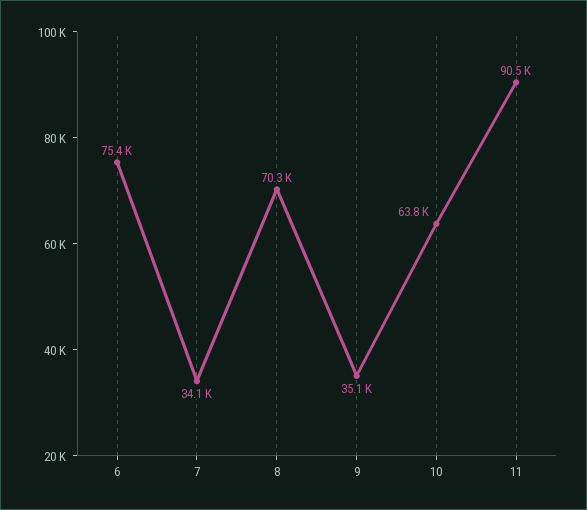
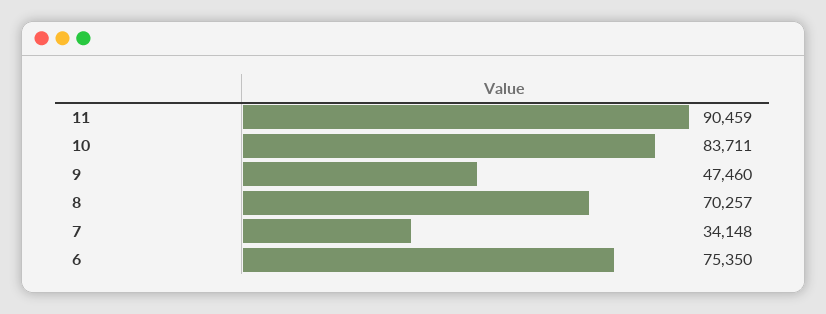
9: 35100 -> 47460
10: 63800 -> 83711

